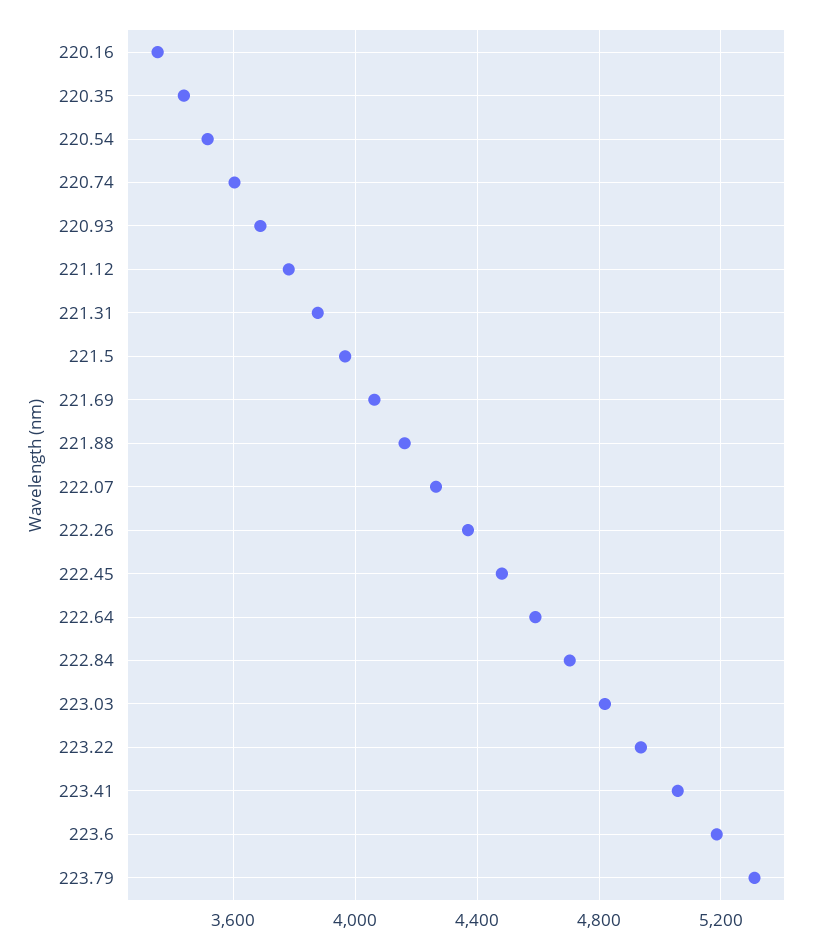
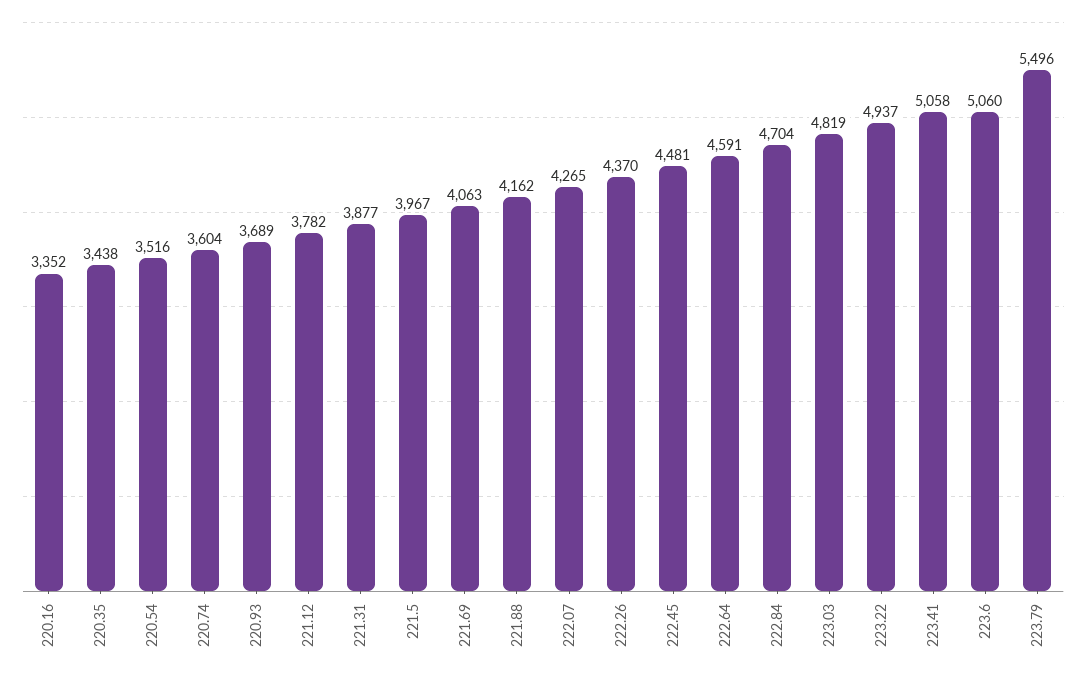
223.6: 5200 -> 5060
223.79: 5300 -> 5496

